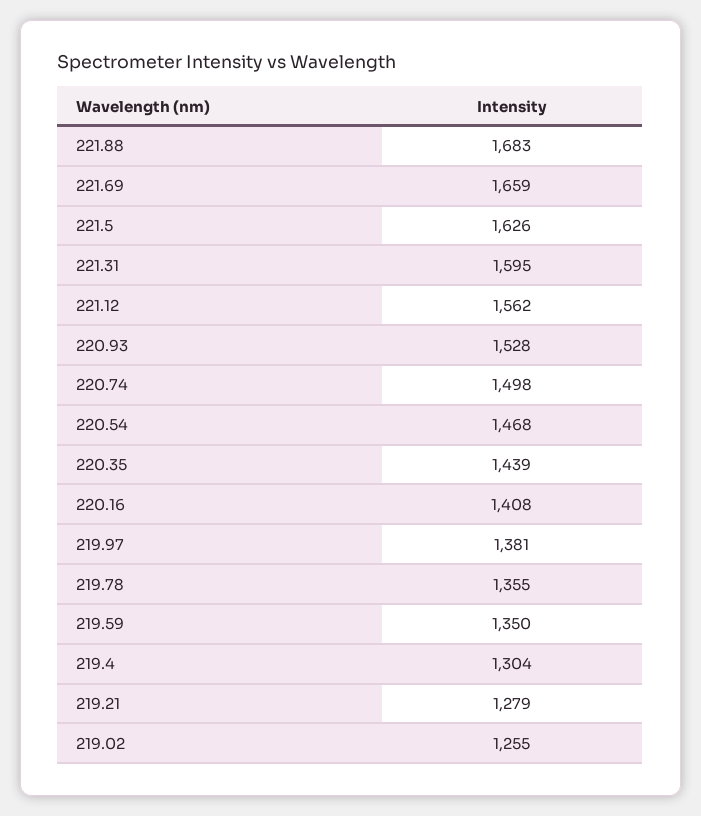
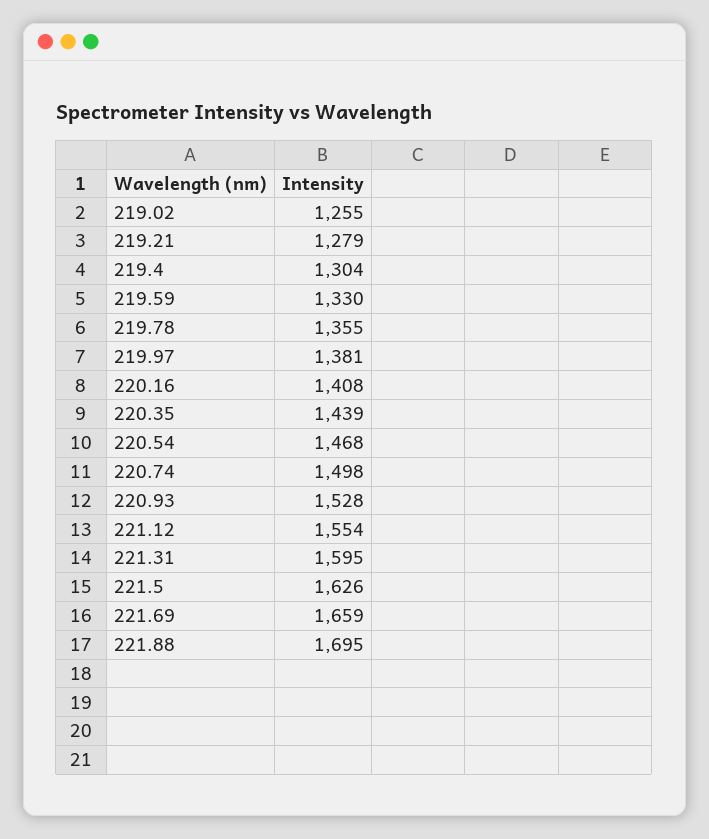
221.88: 1683 -> 1695
221.12: 1562 -> 1554
219.59: 1350 -> 1330

